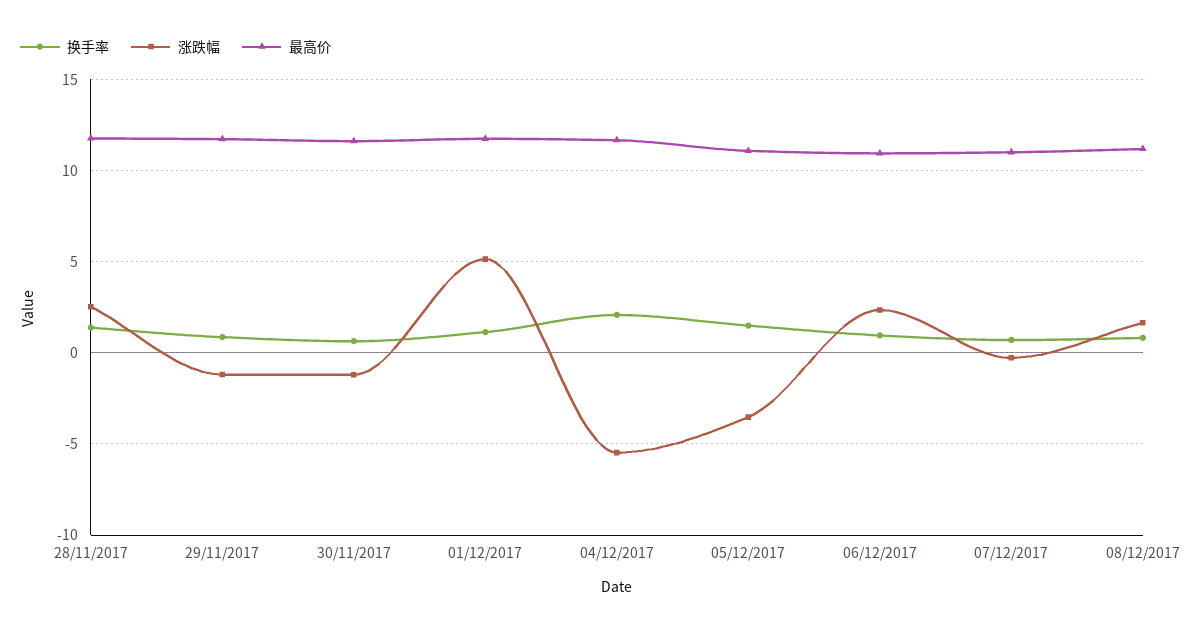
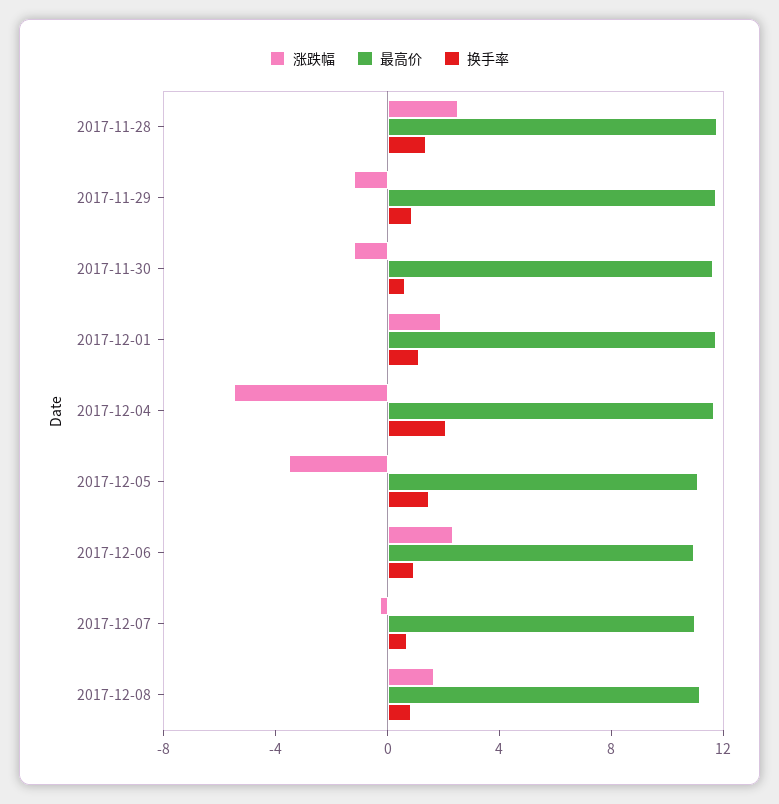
涨跌幅, 01/12/2017: 5 -> 2

